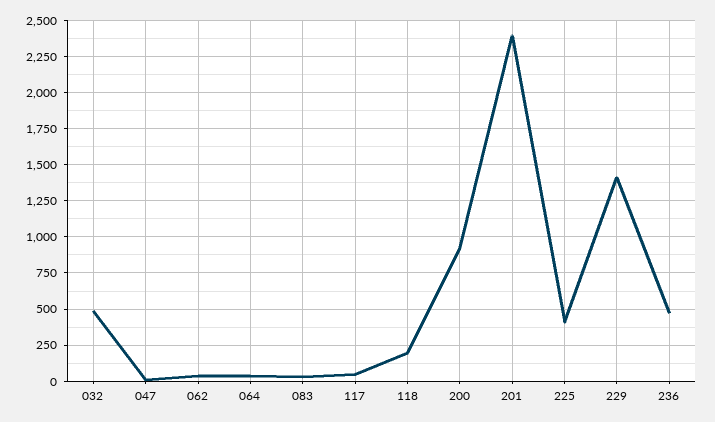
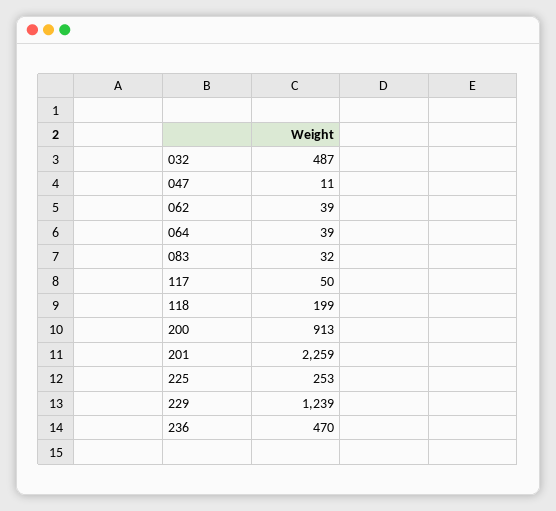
201: 2400 -> 2259
225: 400 -> 253
229: 1400 -> 1239

